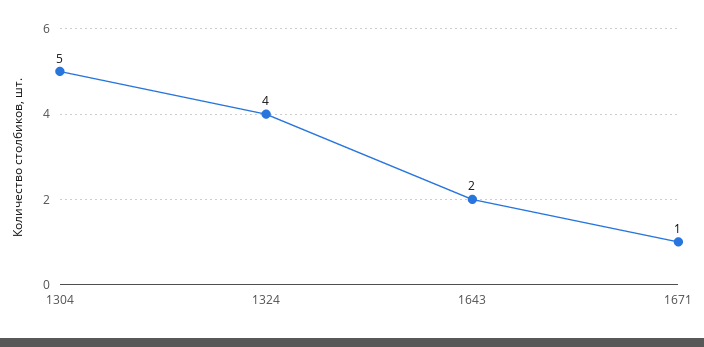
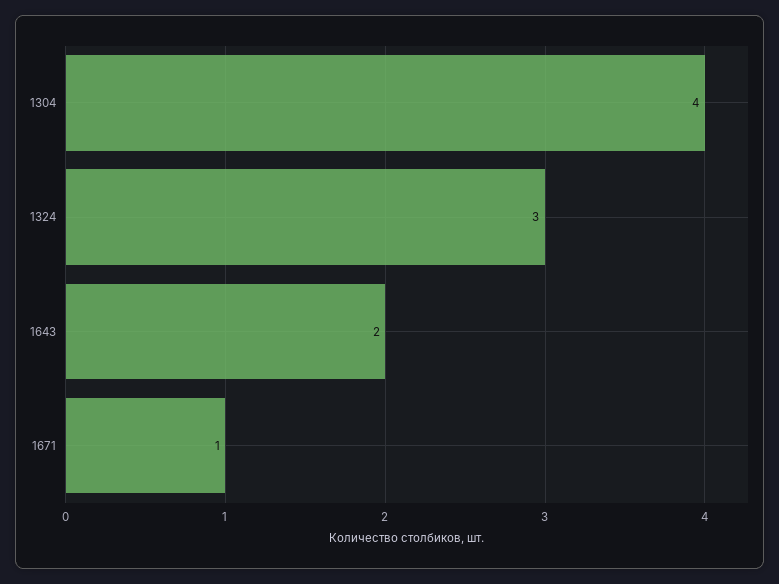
1304: 5 -> 4
1324: 4 -> 3

